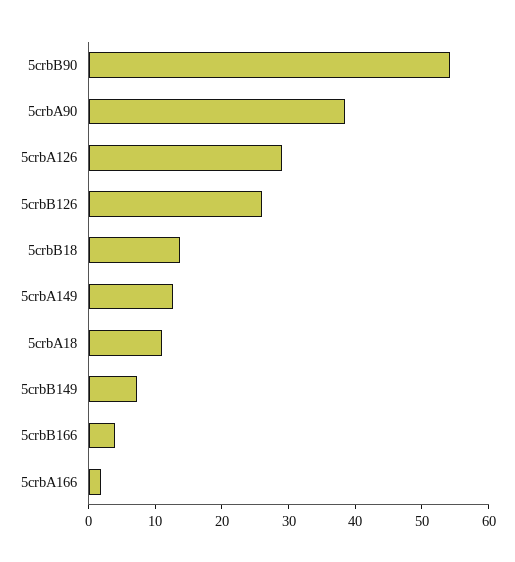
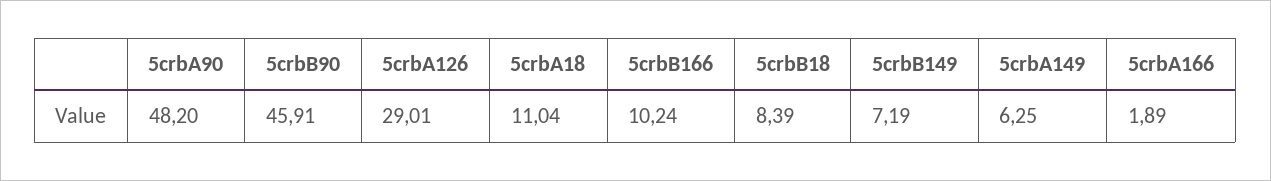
5crbB90: 54 -> 45.91
5crbA90: 38 -> 48.2
5crbB126: 26 -> none
5crbB18: 14 -> 8.39
5crbA149: 12 -> 6.25
5crbB166: 4 -> 10.24

